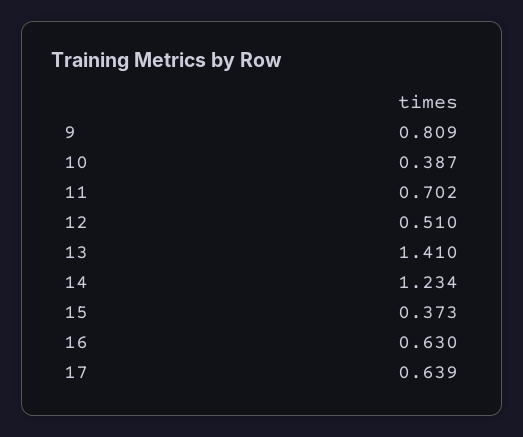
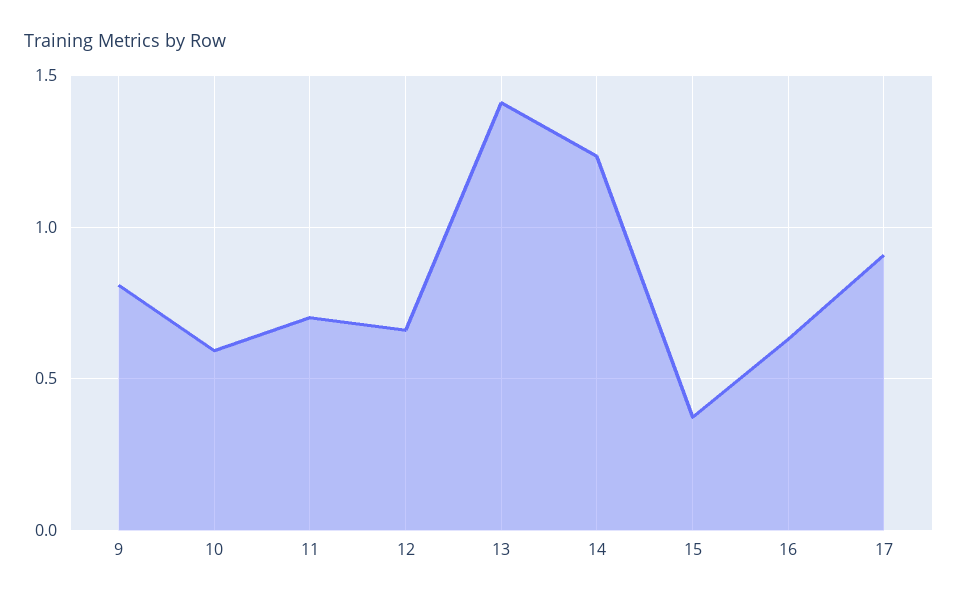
10: 0.387 -> 0.6
12: 0.51 -> 0.65
17: 0.639 -> 0.9

